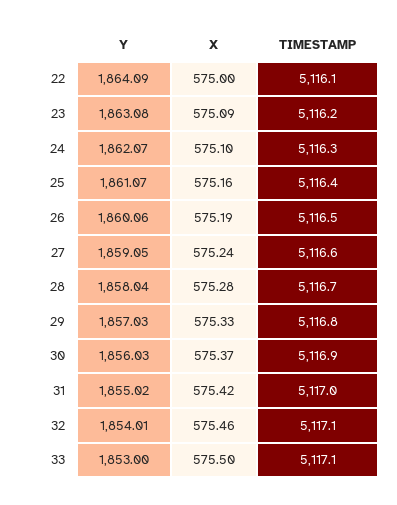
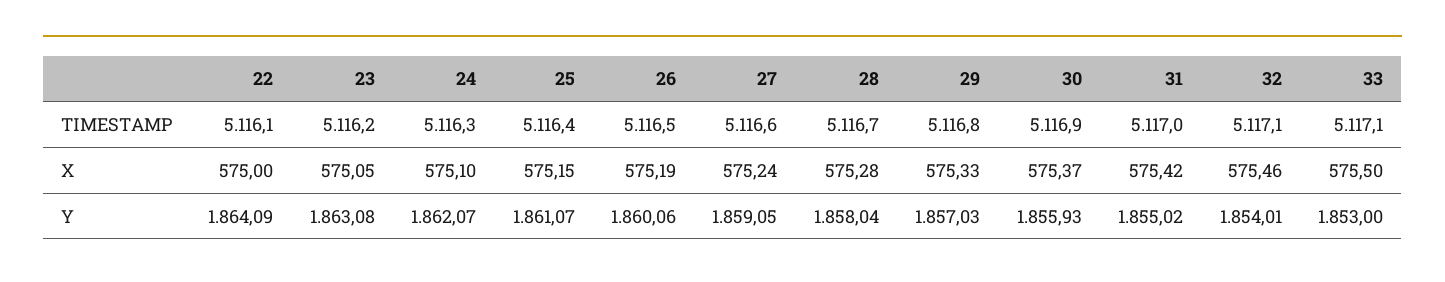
X, 23: 575.09 -> 575.05
X, 25: 575.16 -> 575.15
Y, 30: 1856.03 -> 1855.93

